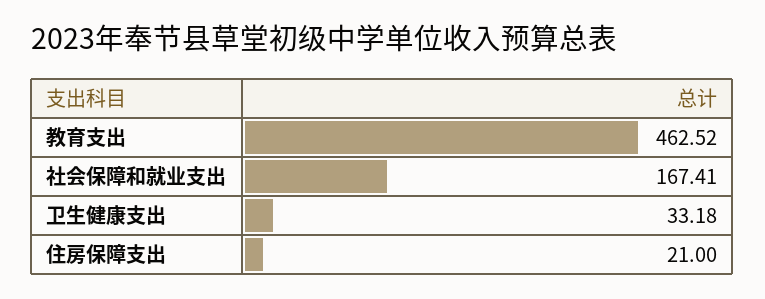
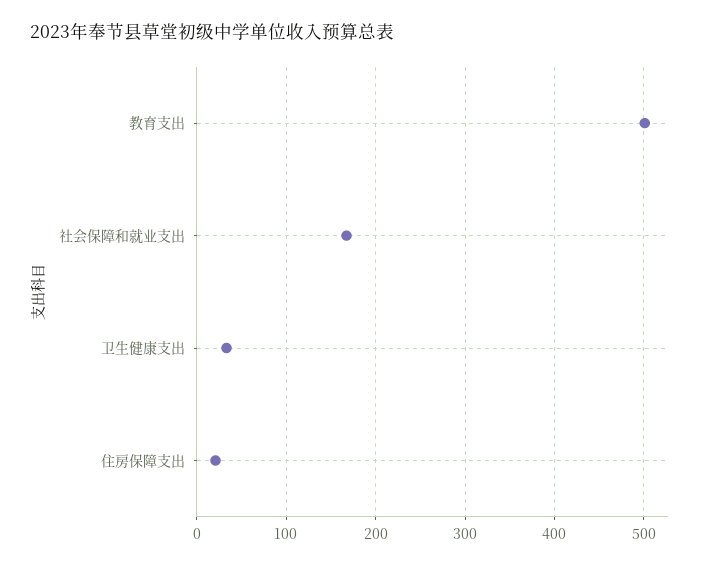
教育支出: 462.52 -> 500

